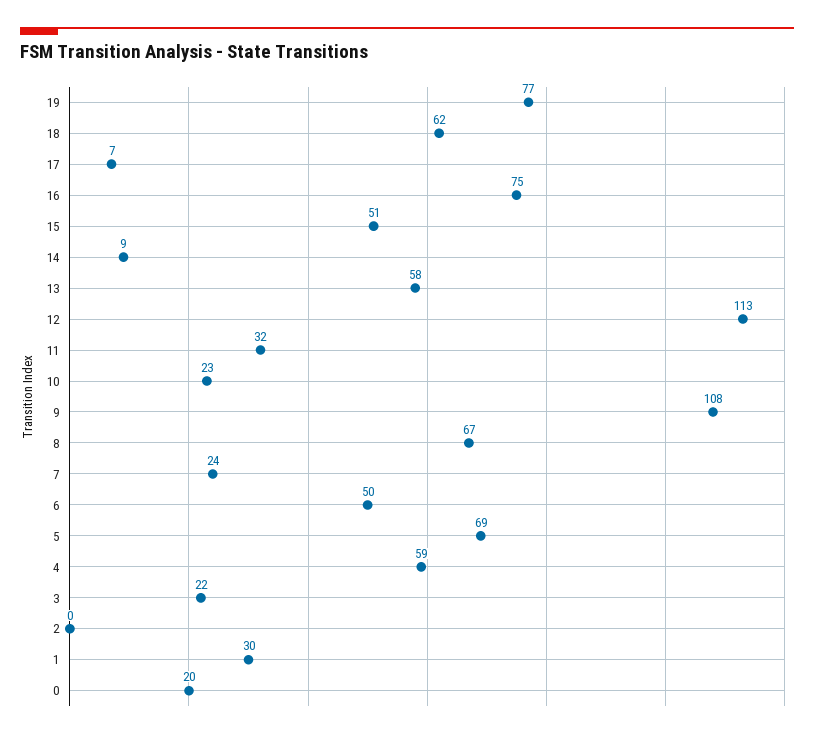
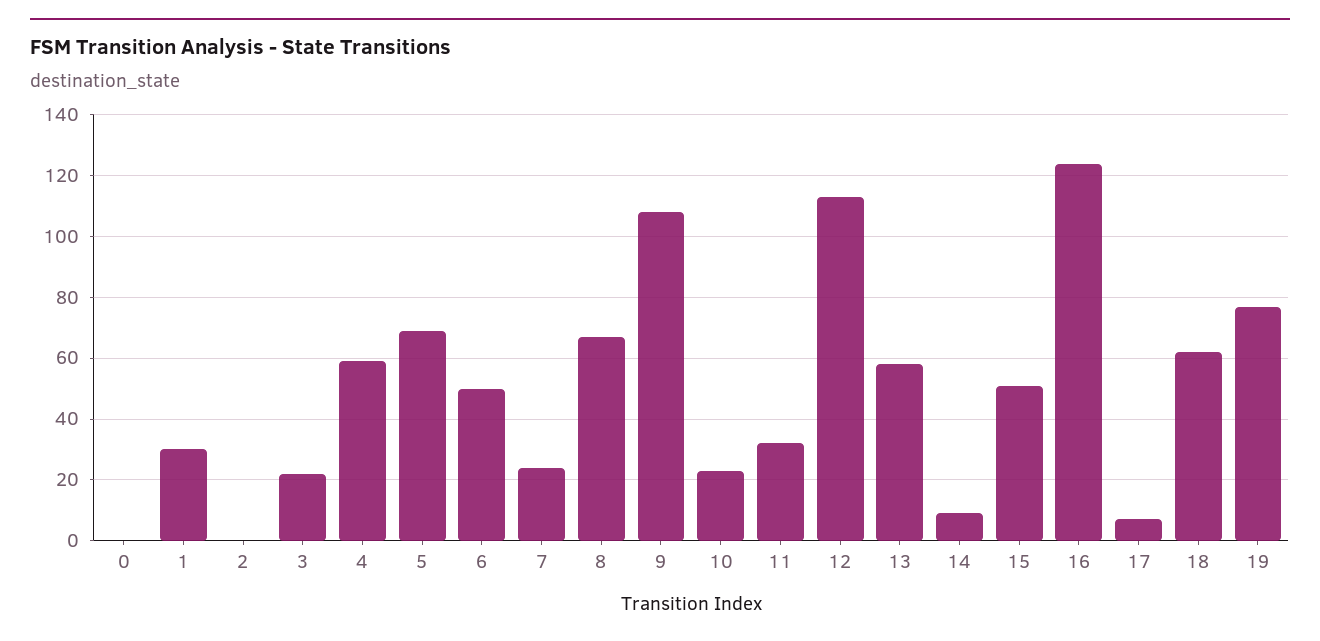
16: 75 -> 125
0: 20 -> 0

